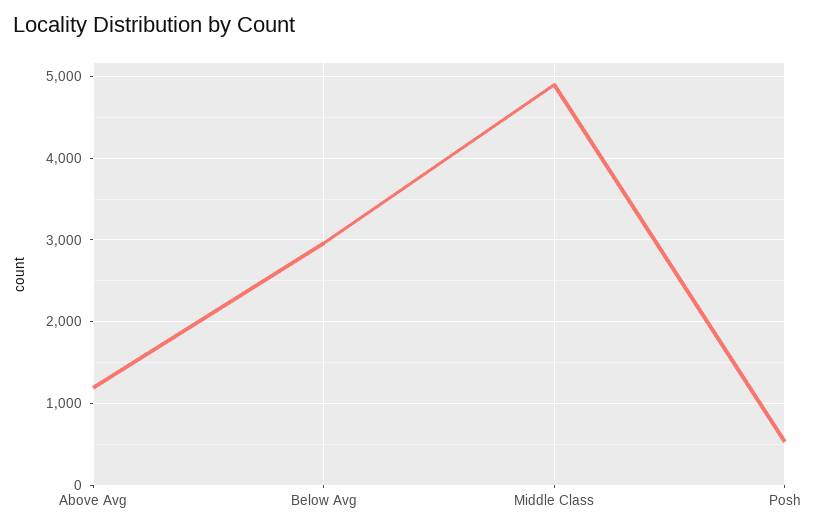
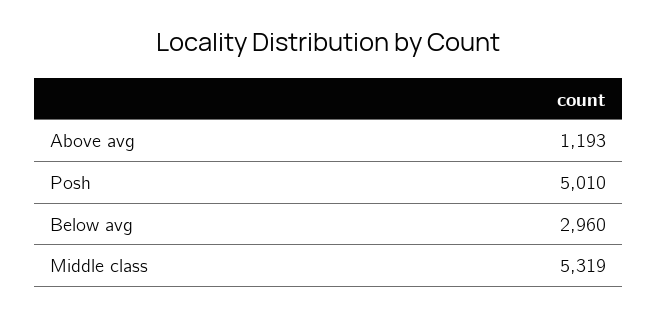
Middle Class: 4900 -> 5319
Posh: 500 -> 5010

